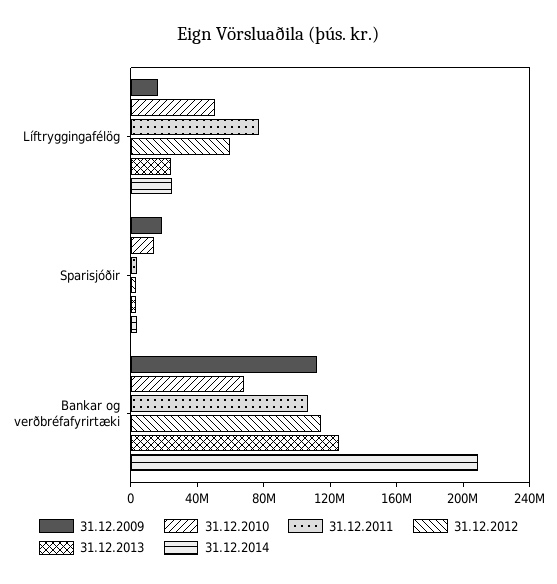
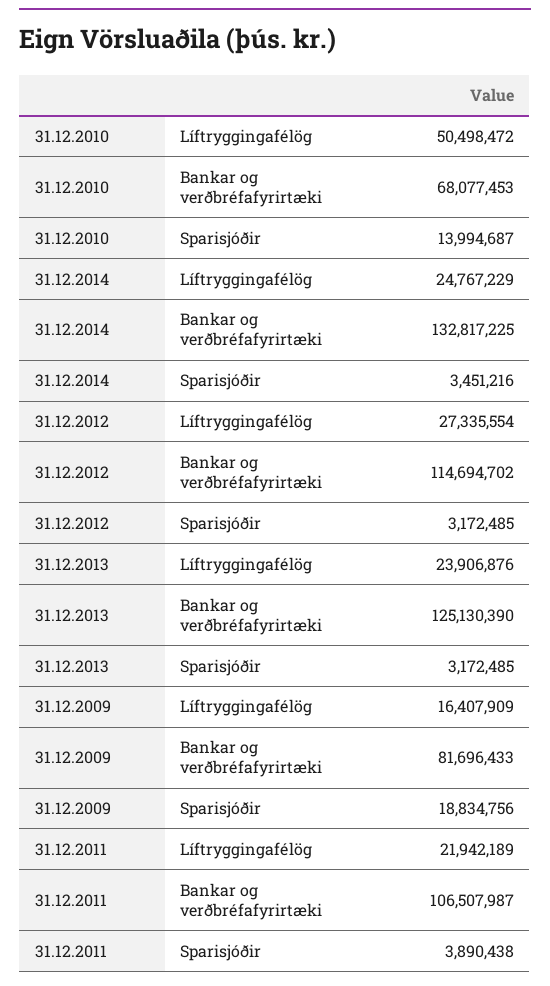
31.12.2011, Líftryggingafélög: 80000000 -> 21942189
31.12.2012, Líftryggingafélög: 60000000 -> 27335554
31.12.2009, Bankar og verðbréfafyrirtæki: 110000000 -> 81696433
31.12.2014, Bankar og verðbréfafyrirtæki: 210000000 -> 132817225

